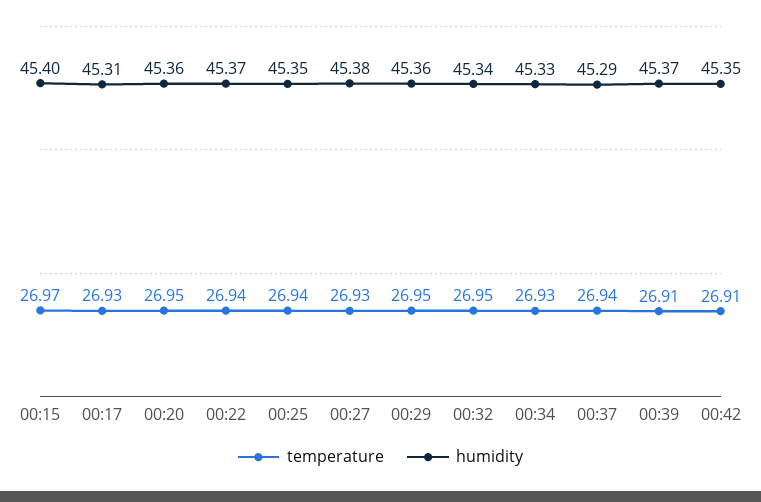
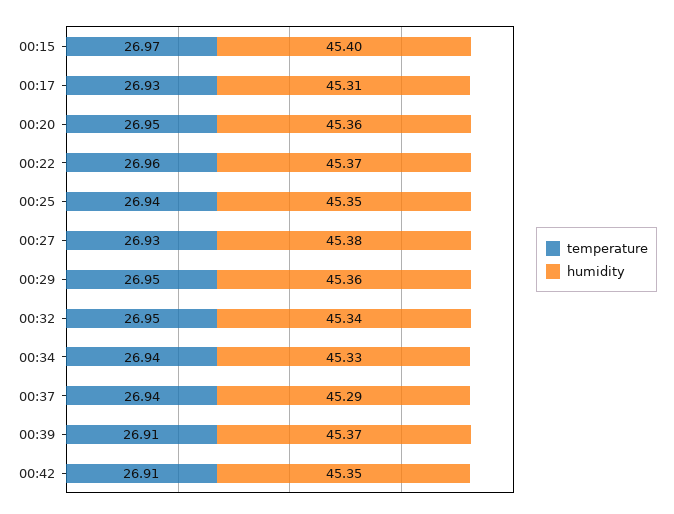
temperature, 00:22: 26.94 -> 26.96
temperature, 00:34: 26.93 -> 26.94

